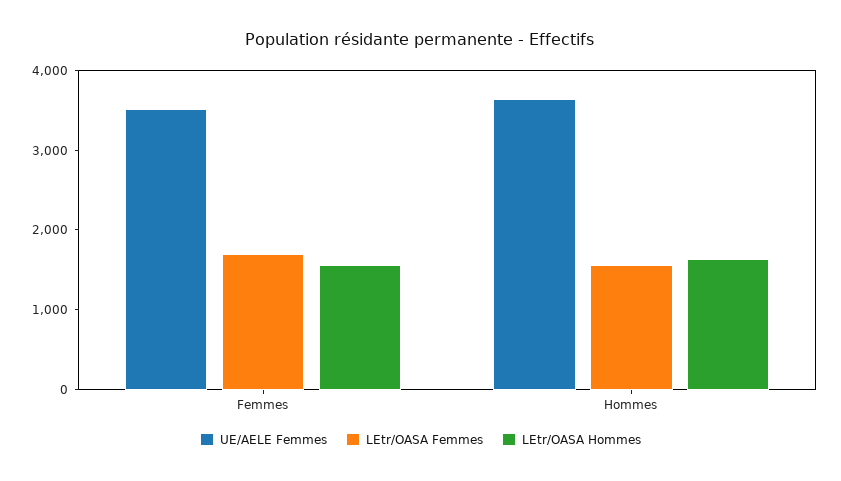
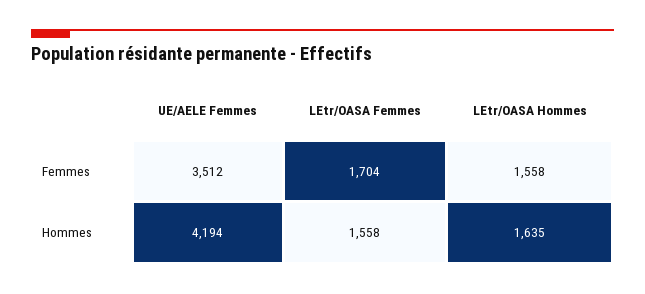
UE/AELE Femmes, Hommes: 3600 -> 4194

